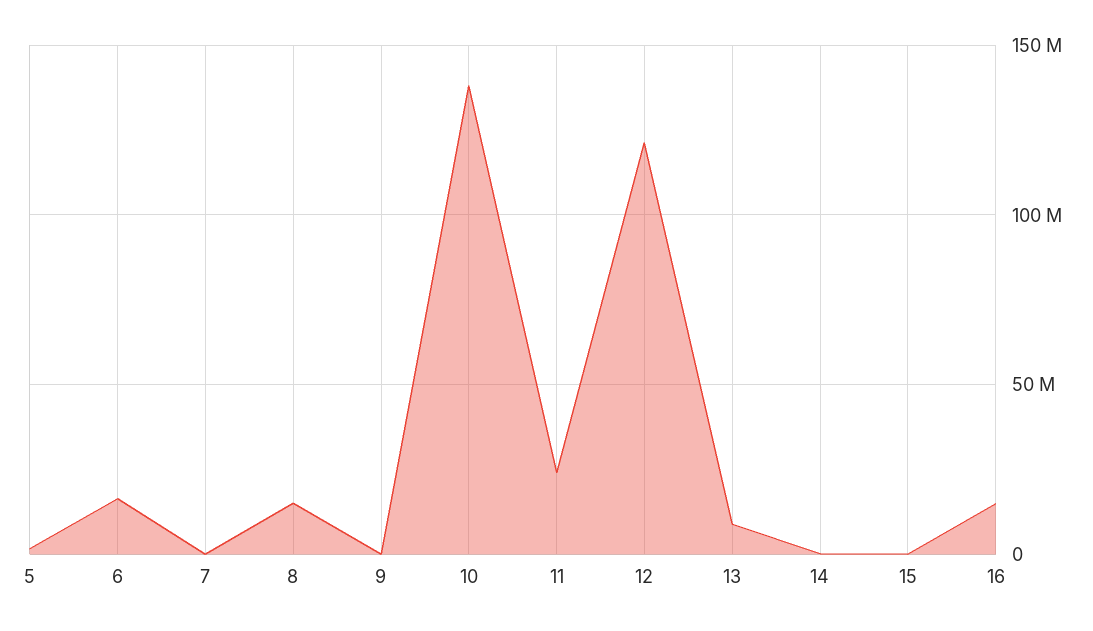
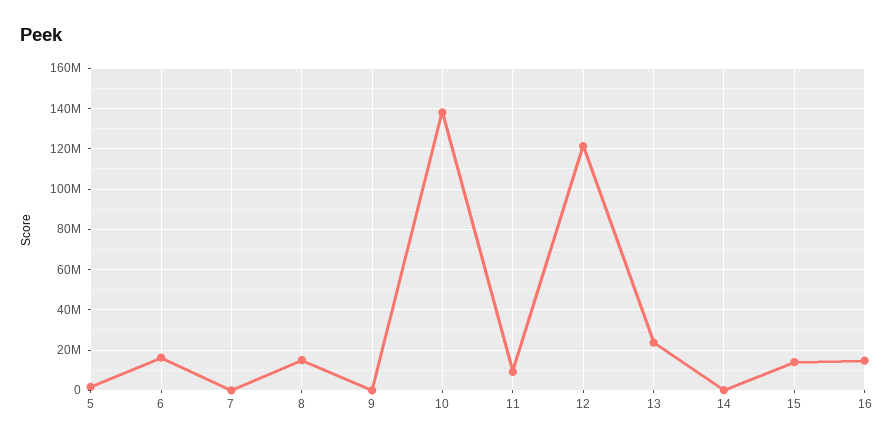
11: 25000000 -> 10000000
13: 10000000 -> 25000000
15: 0 -> 15000000

